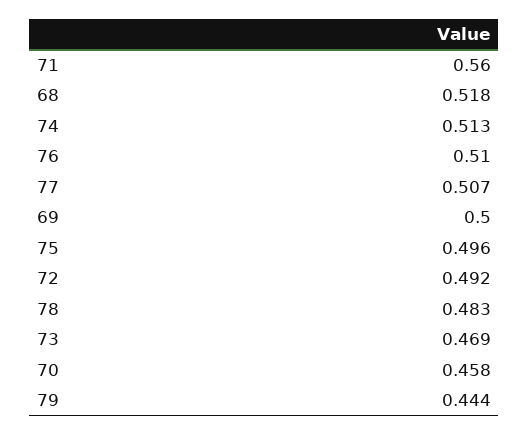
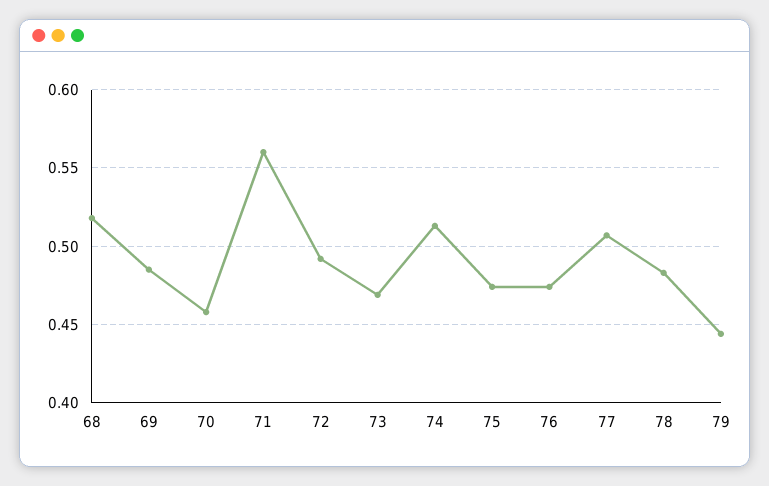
76: 0.51 -> 0.475
69: 0.5 -> 0.485
75: 0.496 -> 0.475

